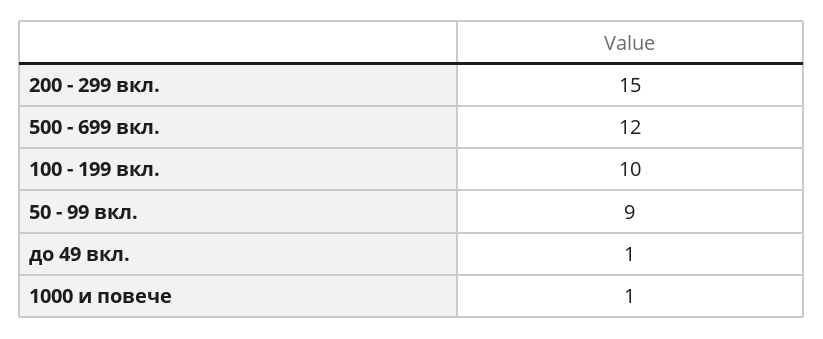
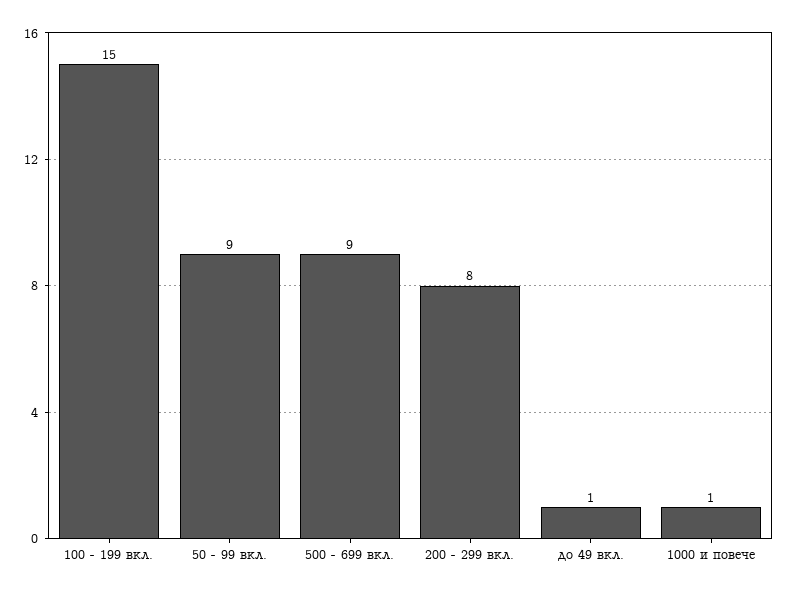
200 - 299 вкл.: 15 -> 8
500 - 699 вкл.: 12 -> 9
100 - 199 вкл.: 10 -> 15

